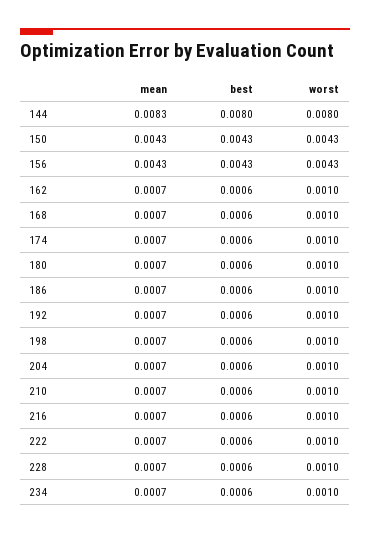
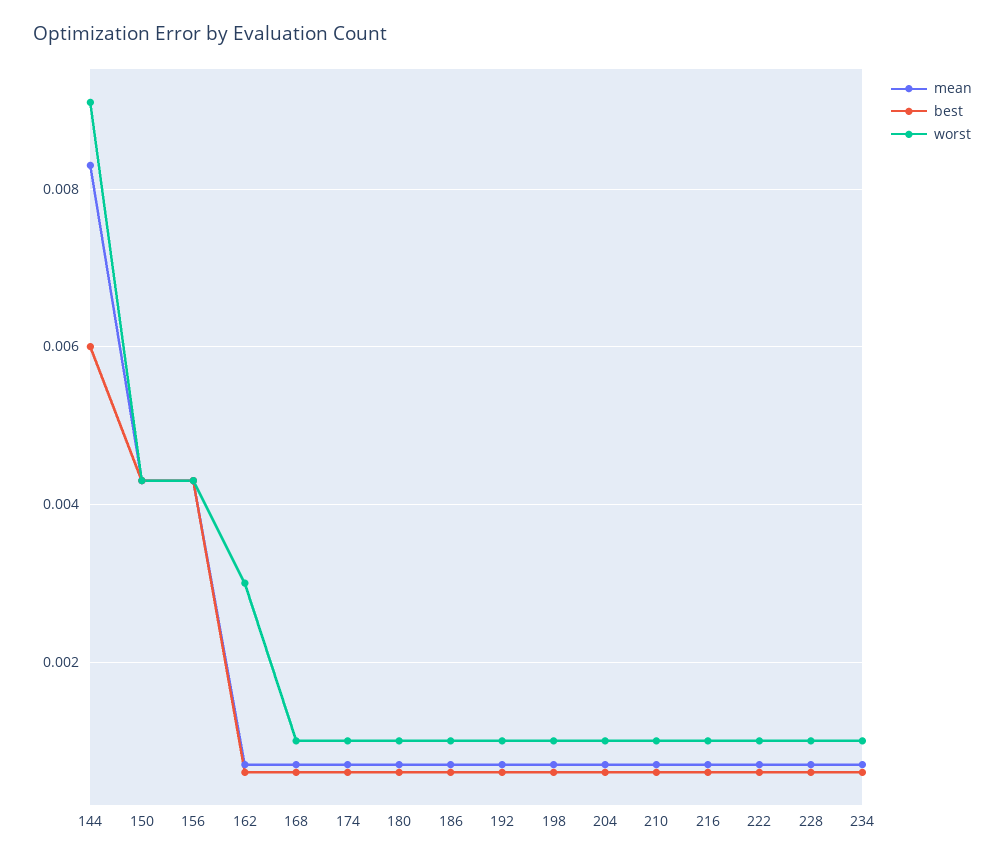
best, 144: 0.008 -> 0.006
worst, 144: 0.008 -> 0.009
worst, 162: 0.001 -> 0.003

